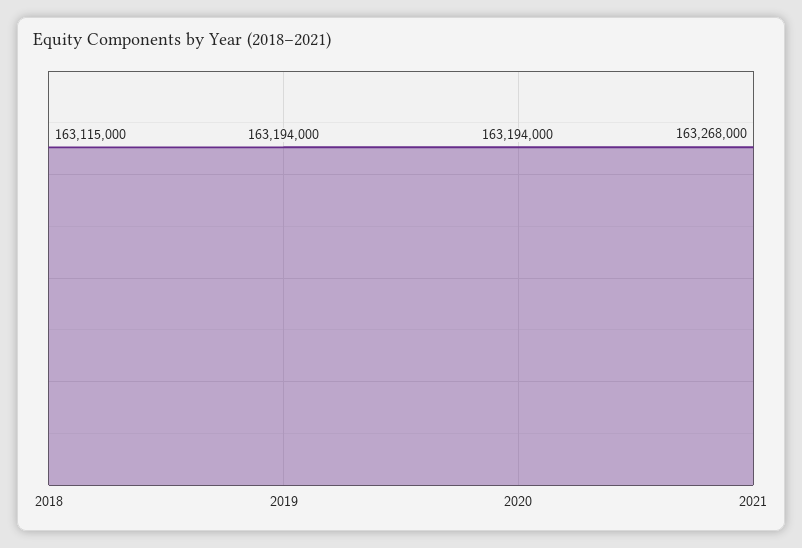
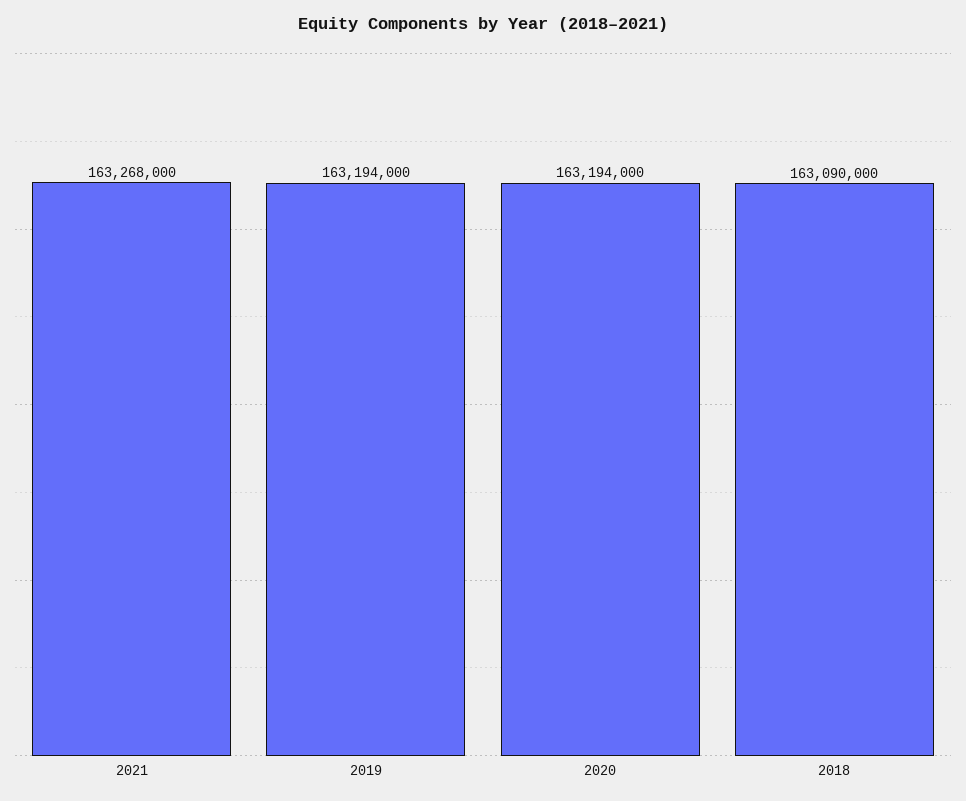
2018: 163115000 -> 163090000

